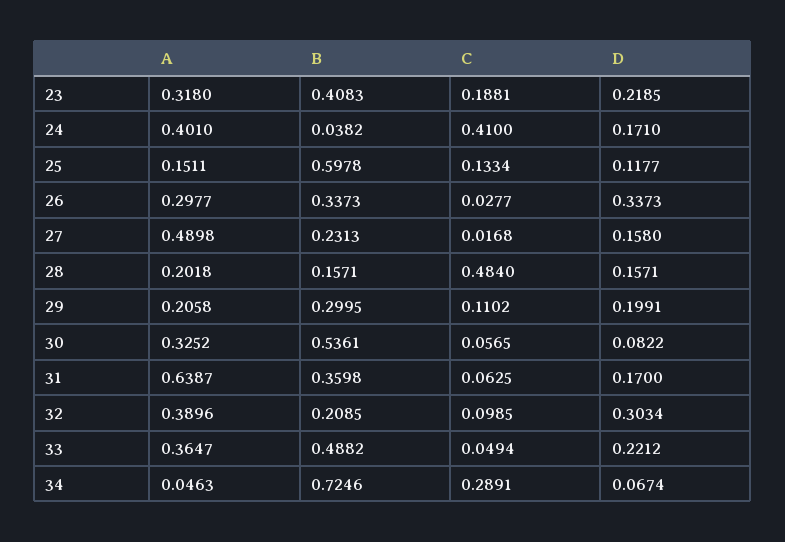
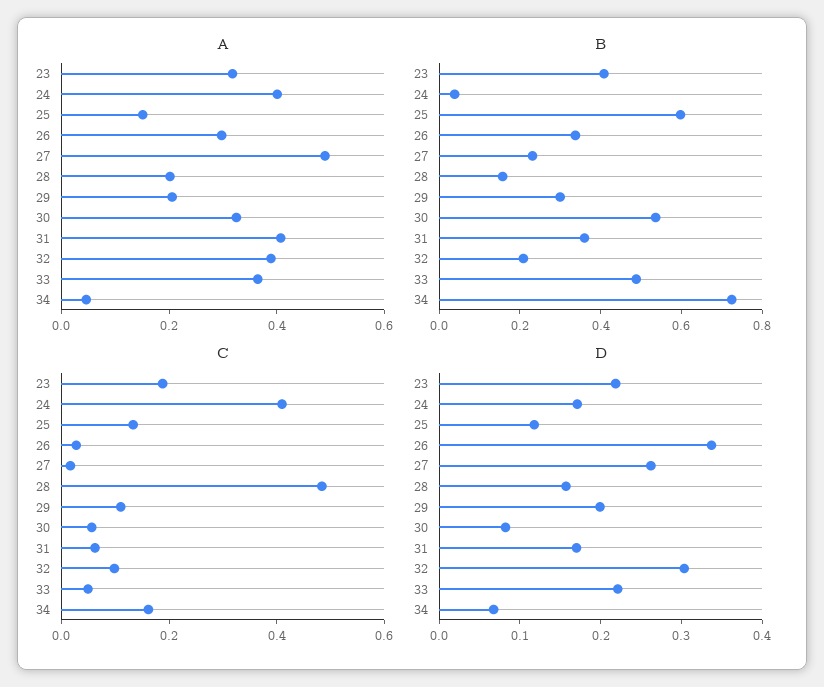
D, 27: 0.158 -> 0.26
A, 31: 0.6387 -> 0.4
C, 34: 0.2891 -> 0.15

